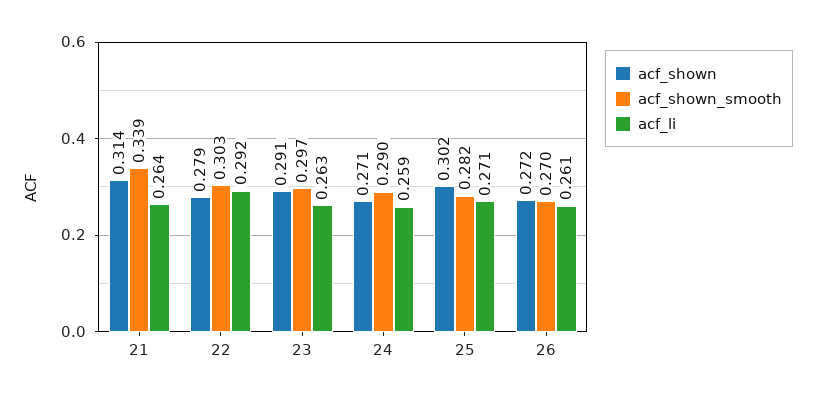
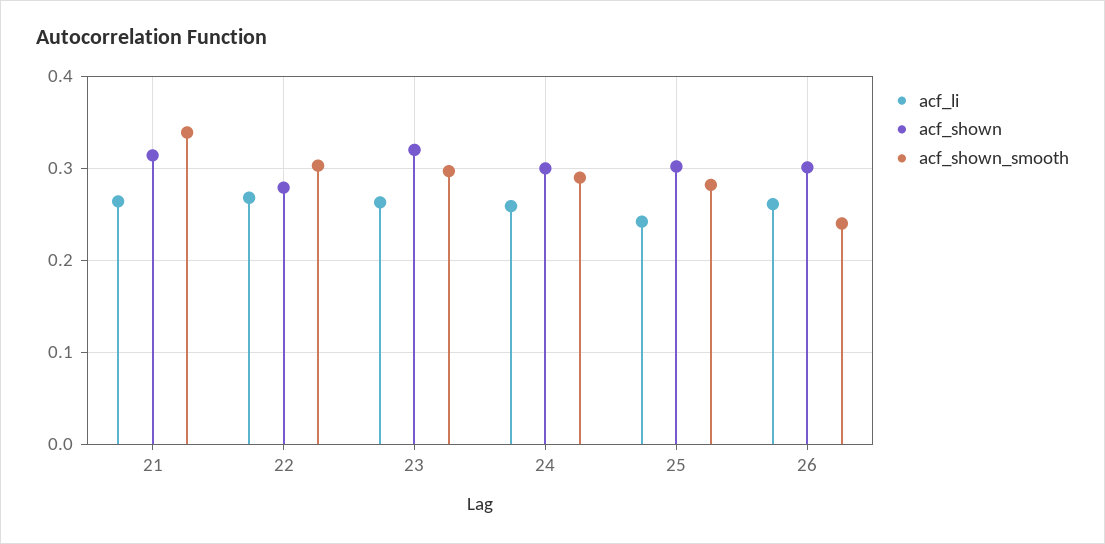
acf_li, 22: 0.292 -> 0.27
acf_shown, 23: 0.291 -> 0.32
acf_shown, 24: 0.271 -> 0.3
acf_li, 25: 0.271 -> 0.24
acf_shown, 26: 0.272 -> 0.3
acf_shown_smooth, 26: 0.27 -> 0.24

